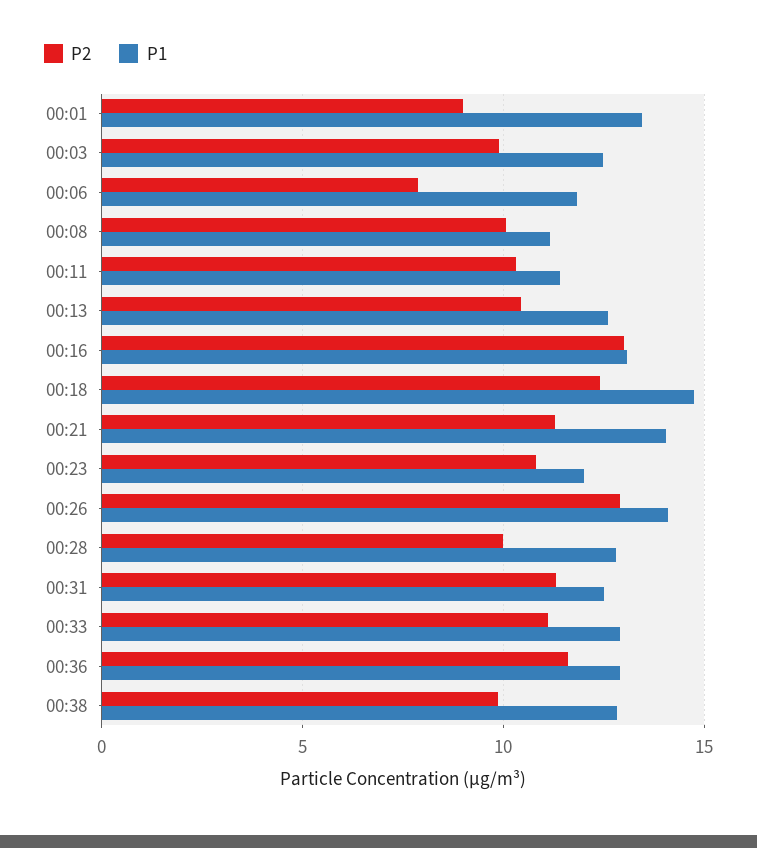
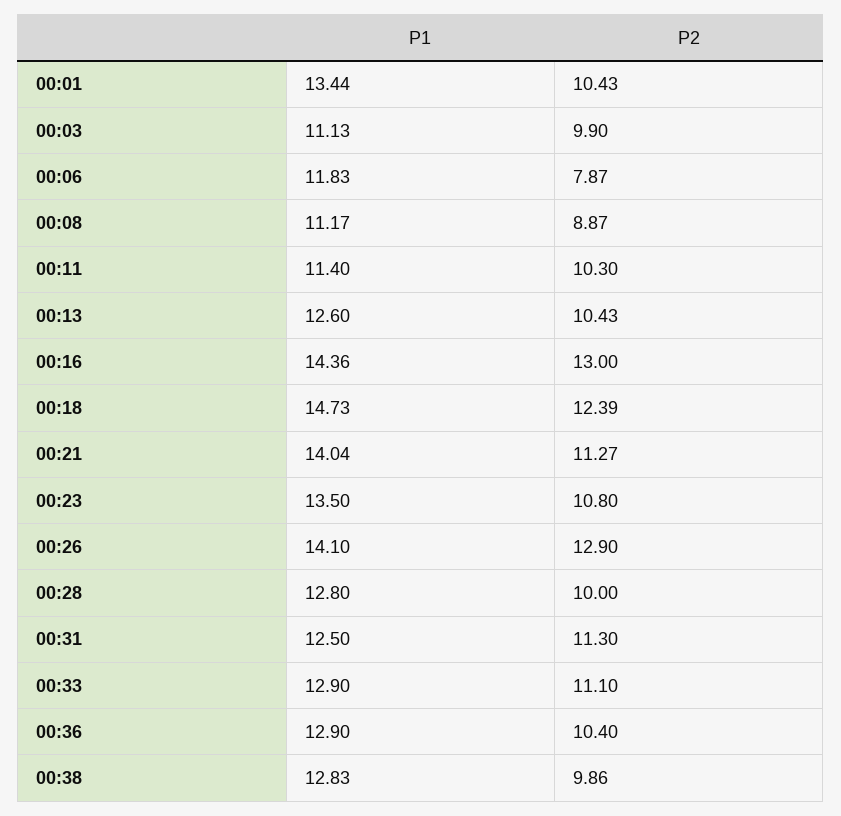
P2, 00:01: 9 -> 10.43
P1, 00:03: 12.5 -> 11.13
P2, 00:08: 10 -> 8.87
P1, 00:16: 13 -> 14.36
P1, 00:23: 12 -> 13.5
P2, 00:36: 11.5 -> 10.4

